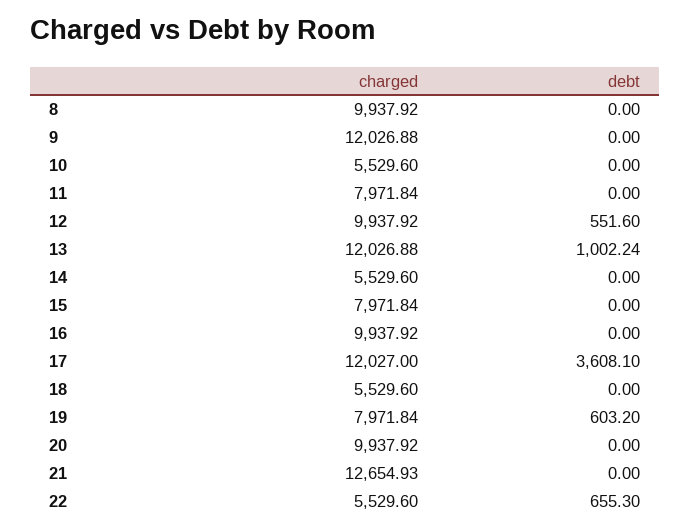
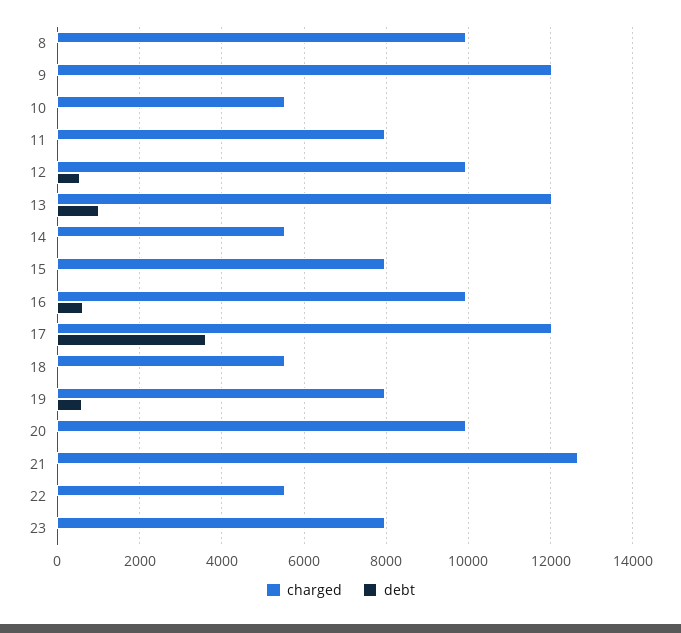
debt, 16: 0 -> 600
debt, 22: 655.3 -> 0
charged, 23: none -> 8000
debt, 23: none -> 0

